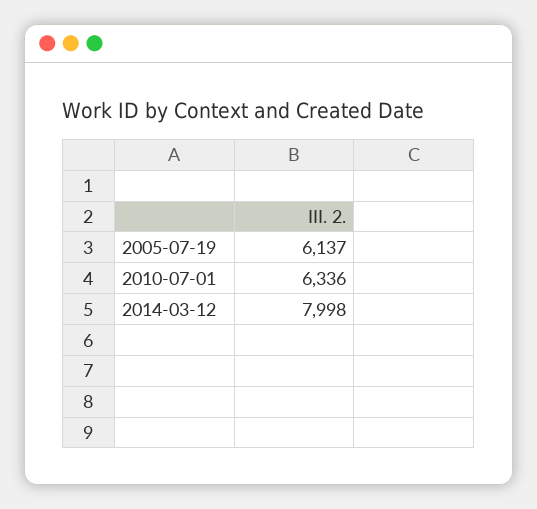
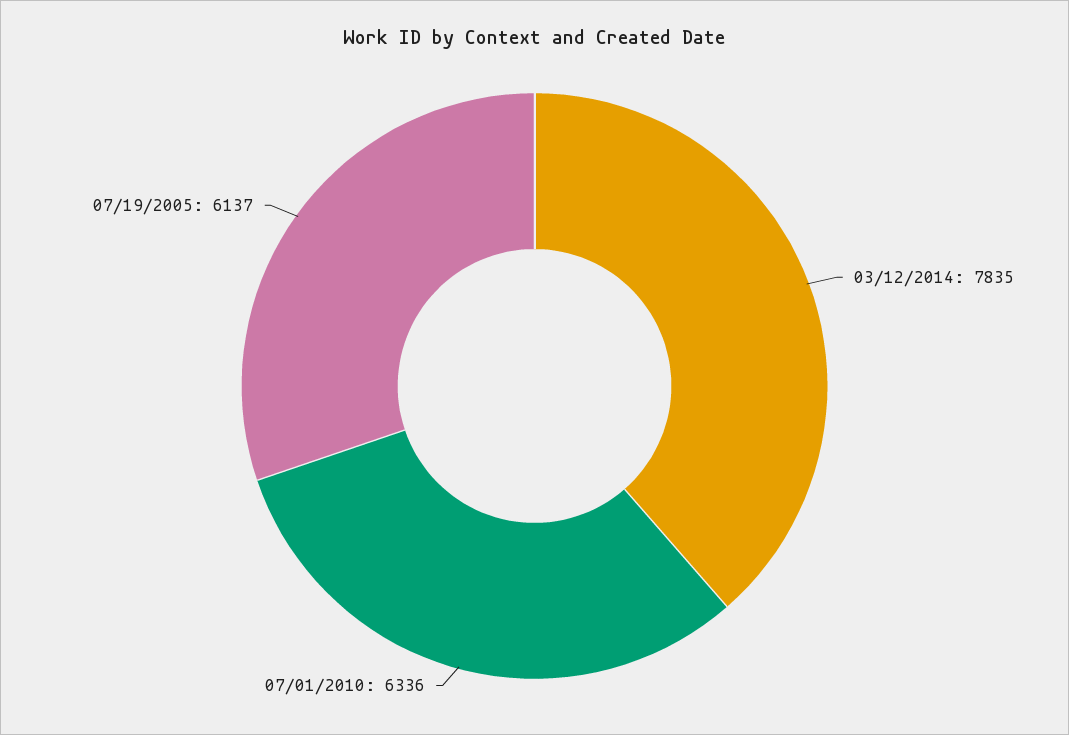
2014-03-12: 7998 -> 7835

